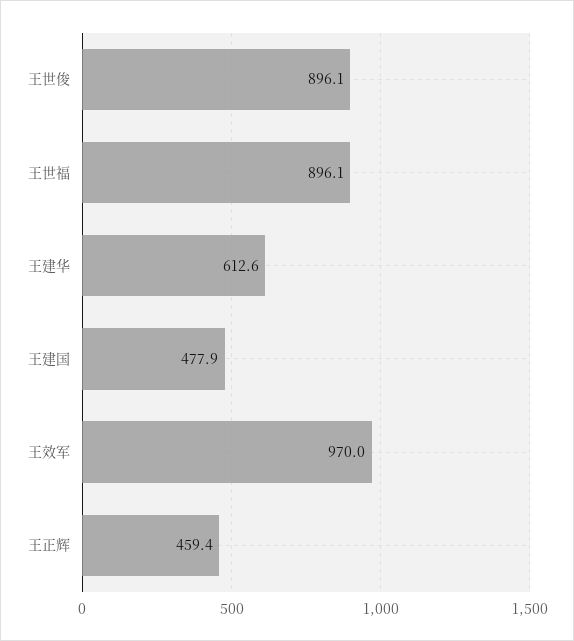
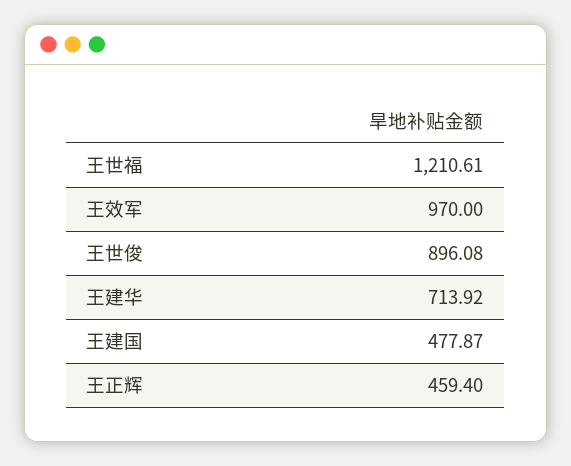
王世福: 896.1 -> 1210.61
王建华: 612.6 -> 713.92

